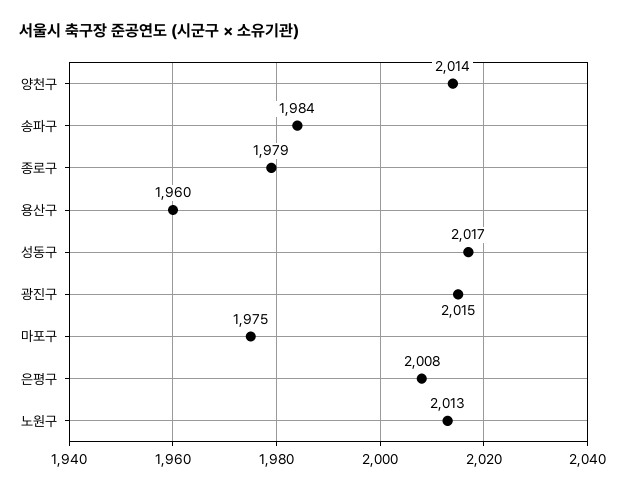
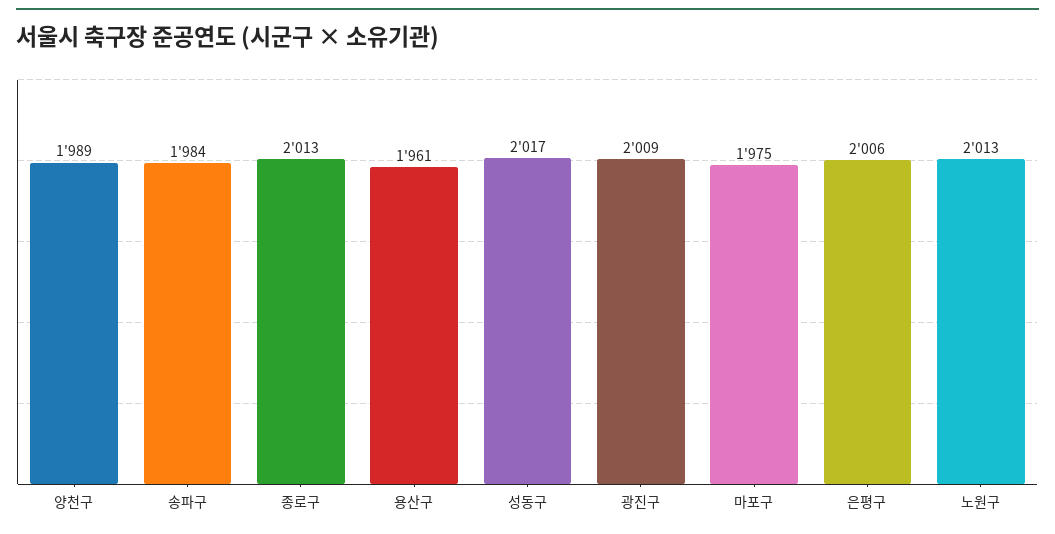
양천구: 2014 -> 1989
종로구: 1979 -> 2013
용산구: 1960 -> 1961
광진구: 2015 -> 2009
은평구: 2008 -> 2006

